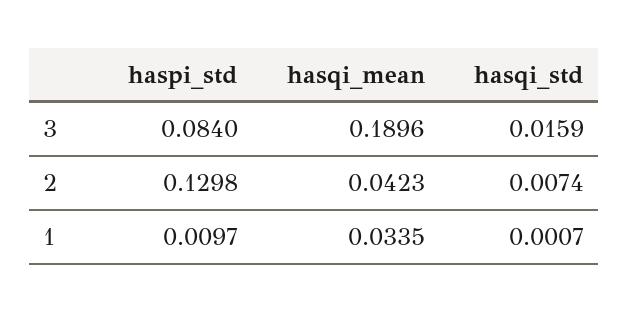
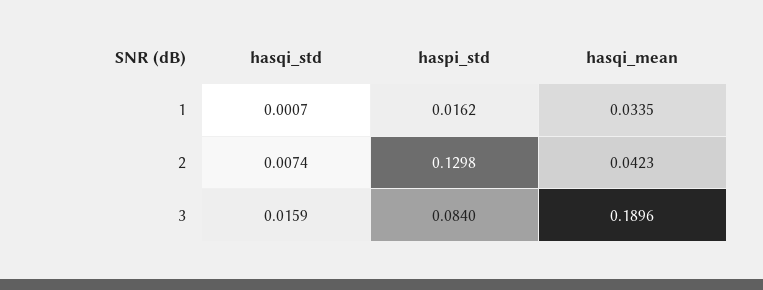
haspi_std, 1: 0.0097 -> 0.0162

